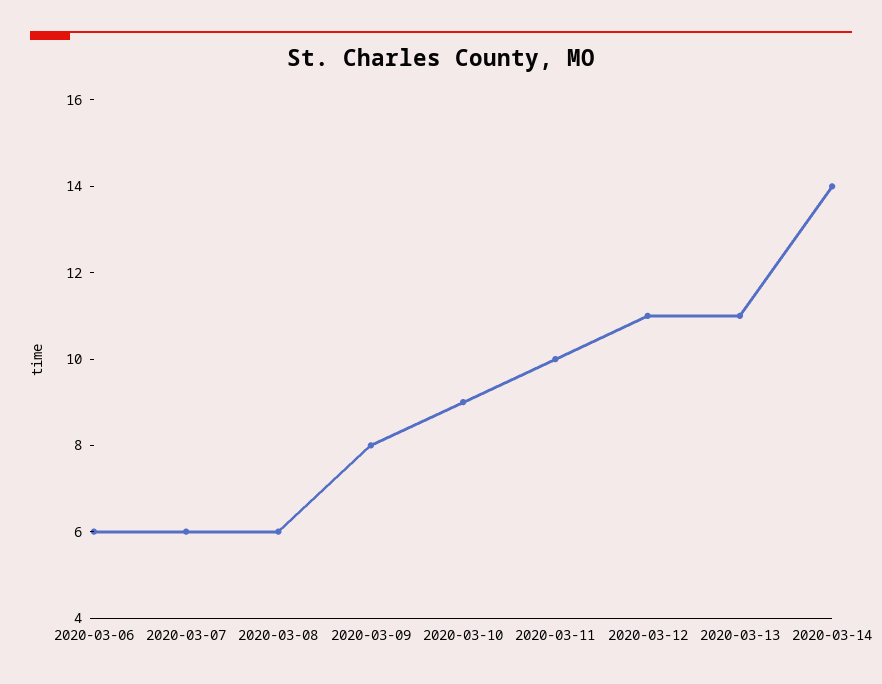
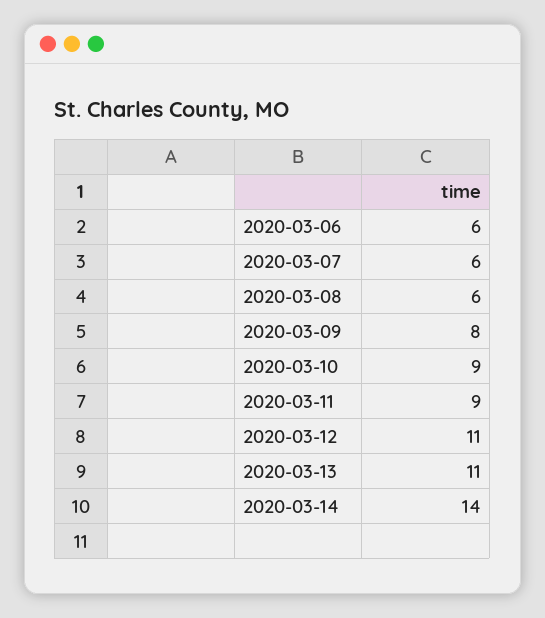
2020-03-11: 10 -> 9

